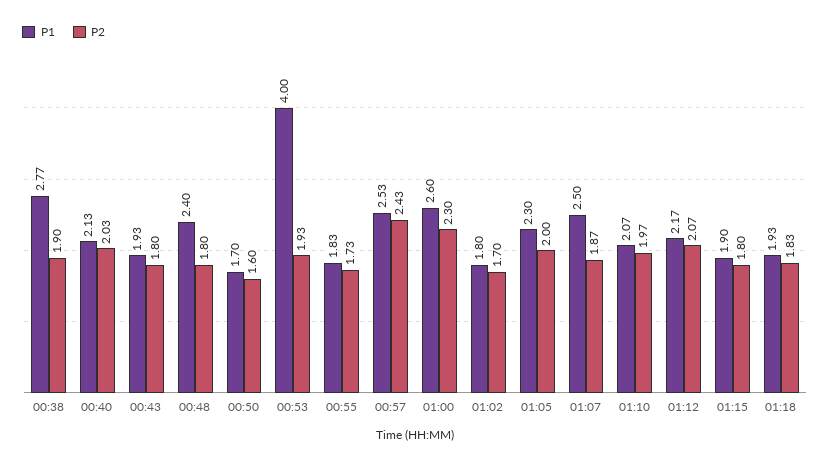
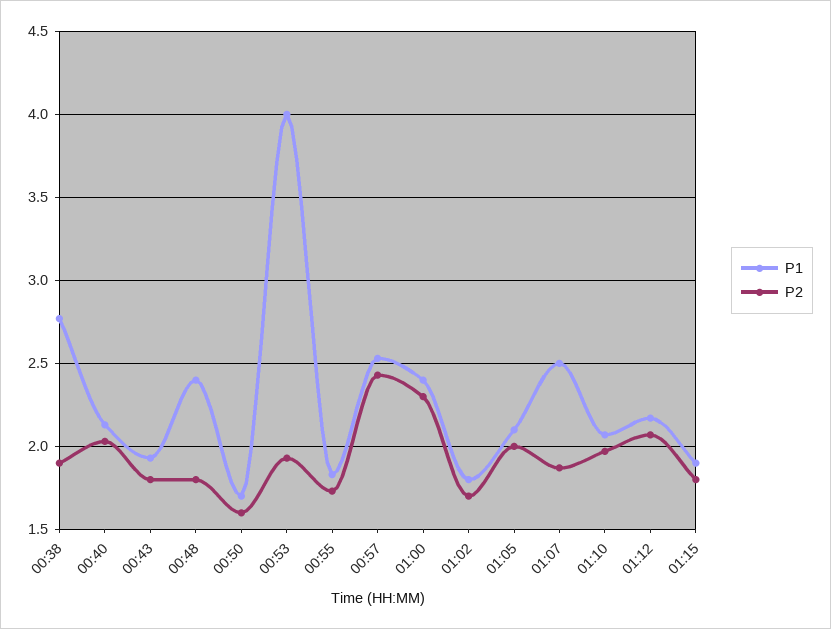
P1, 01:00: 2.6 -> 2.4
P1, 01:05: 2.3 -> 2.1
P1, 01:18: 1.93 -> none
P2, 01:18: 1.83 -> none

